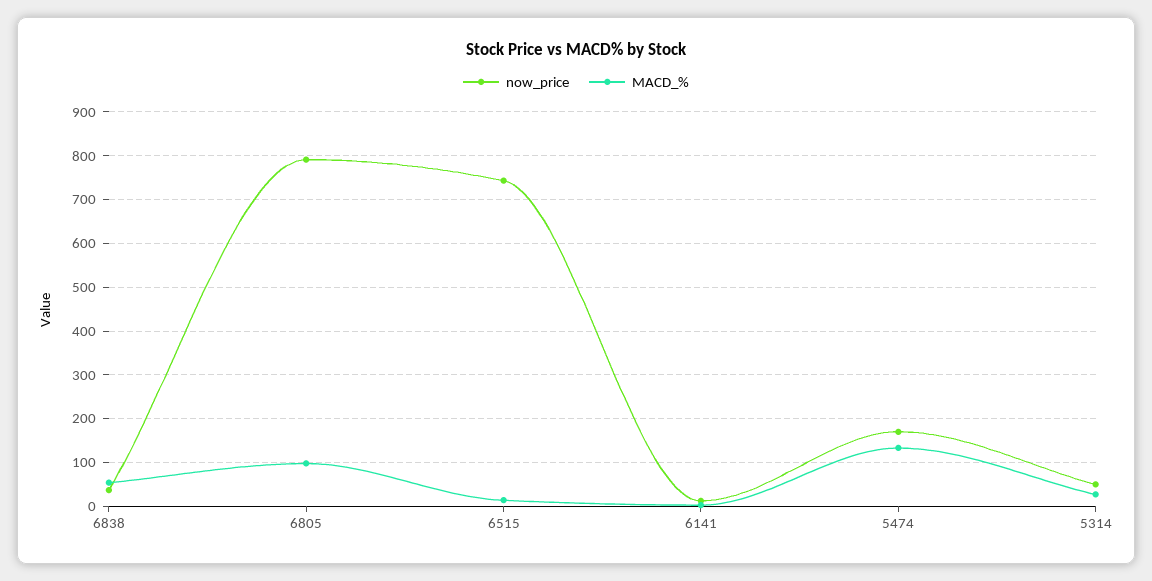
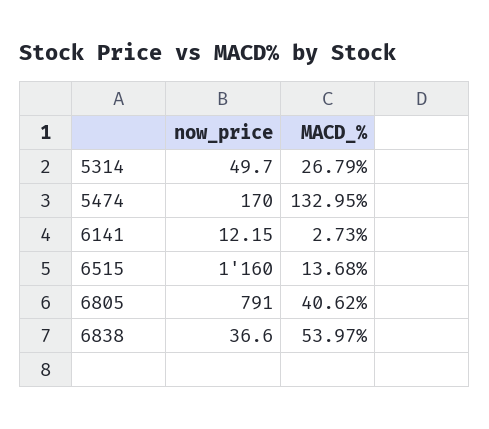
MACD_%, 6805: 100 -> 40.62
now_price, 6515: 740 -> 1160

